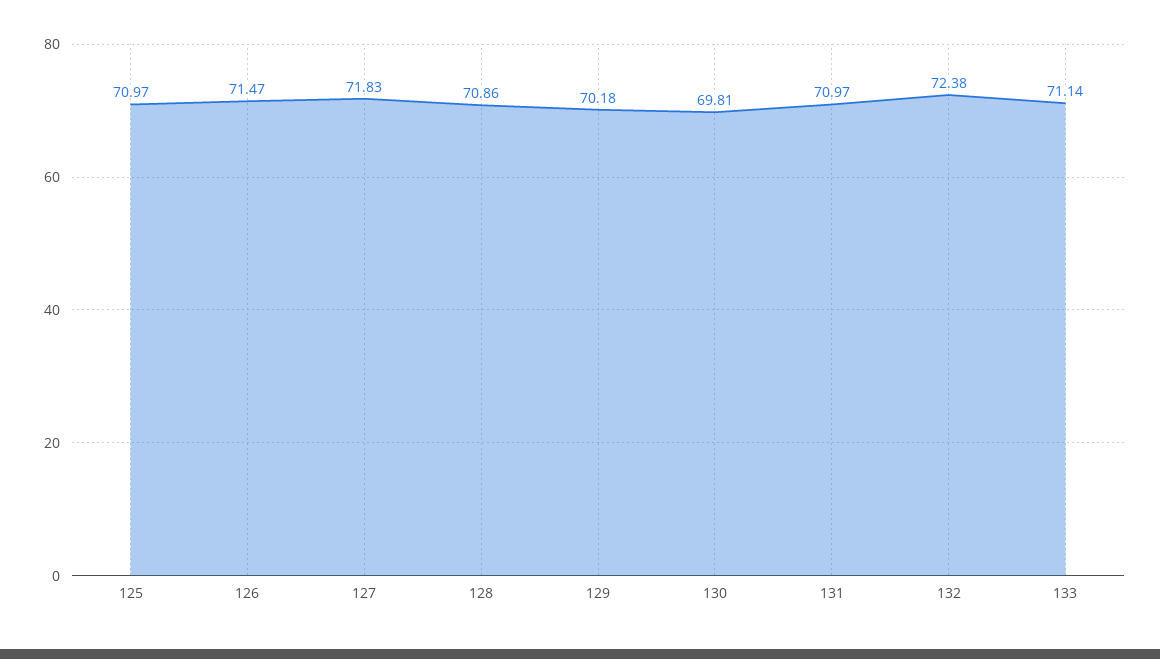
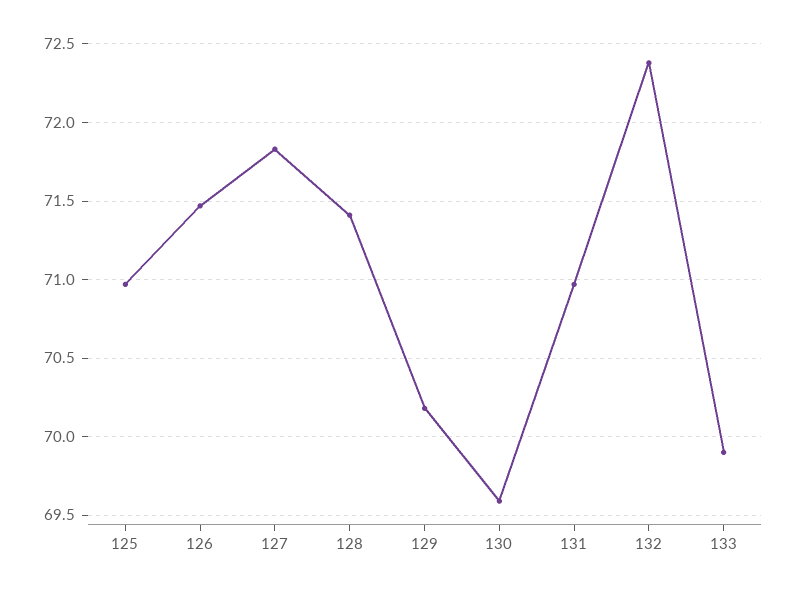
128: 70.86 -> 71.4
130: 69.81 -> 69.6
133: 71.14 -> 69.9

